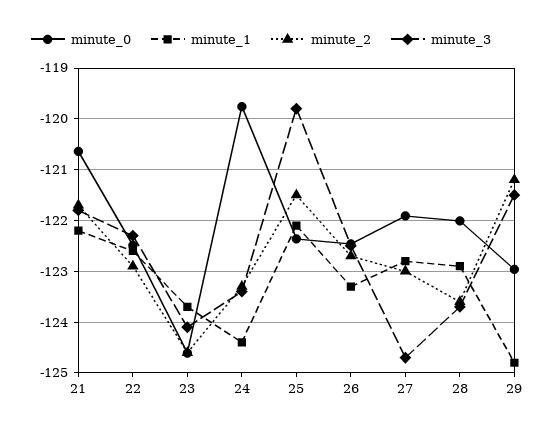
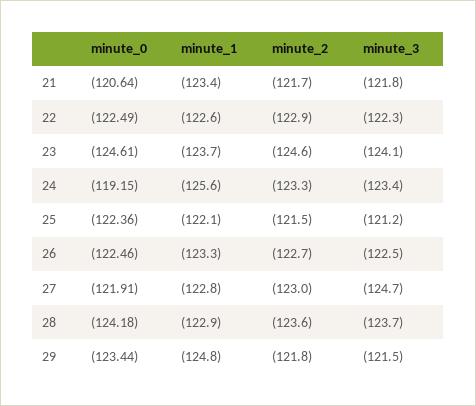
minute_1, 21: -122.2 -> -123.4
minute_0, 24: -119.8 -> -119.15
minute_1, 24: -124.4 -> -125.6
minute_3, 25: -119.8 -> -121.2
minute_0, 28: -122 -> -124.18
minute_0, 29: -123 -> -123.44
minute_2, 29: -121.2 -> -121.8

